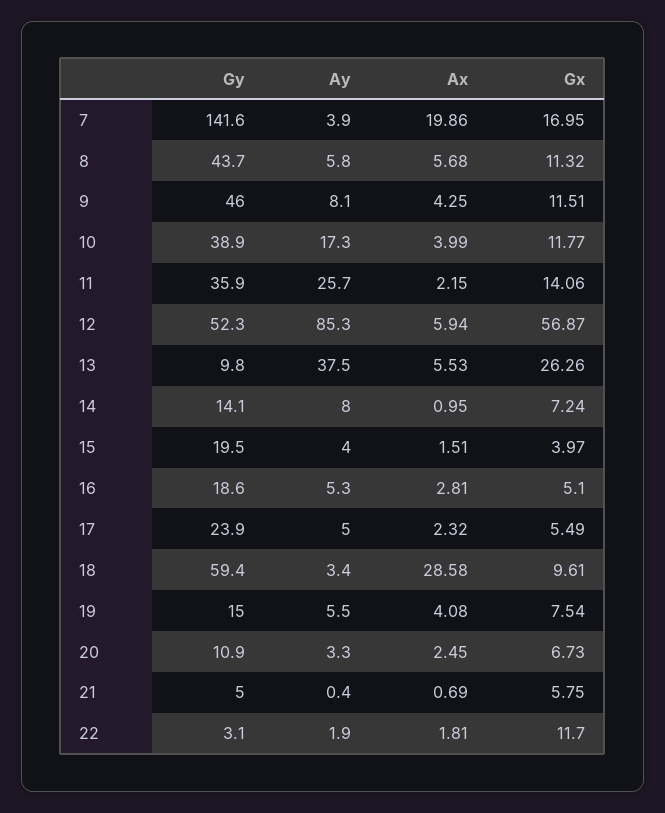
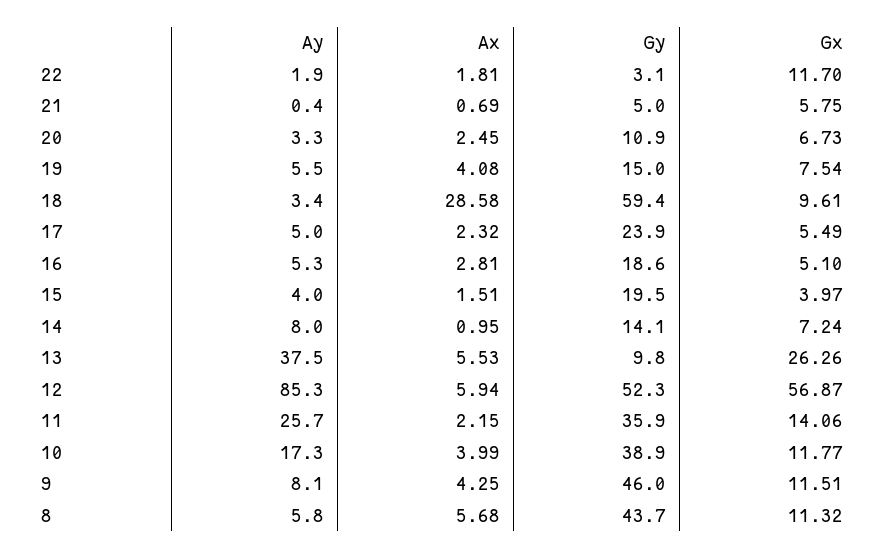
Gy, 7: 141.6 -> none
Ay, 7: 3.9 -> none
Ax, 7: 19.86 -> none
Gx, 7: 16.95 -> none

